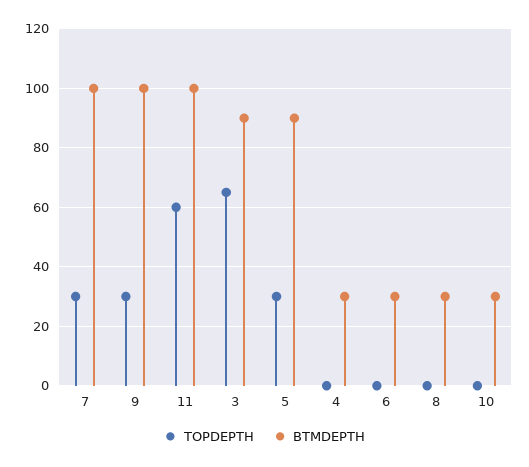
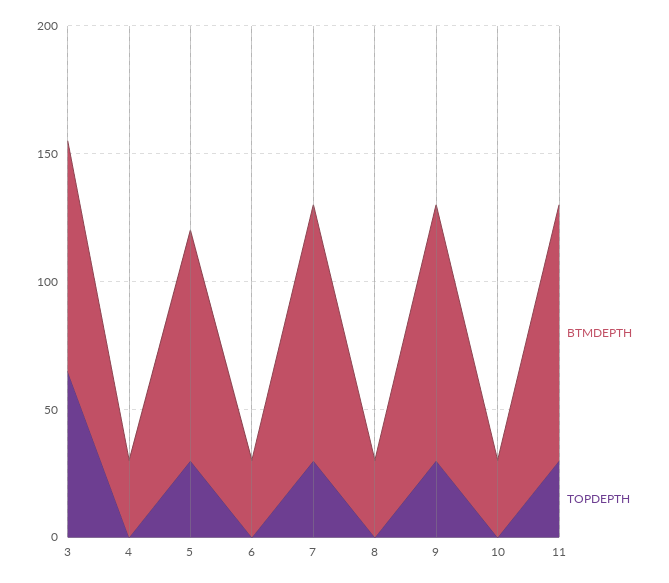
TOPDEPTH, 11: 60 -> 30

